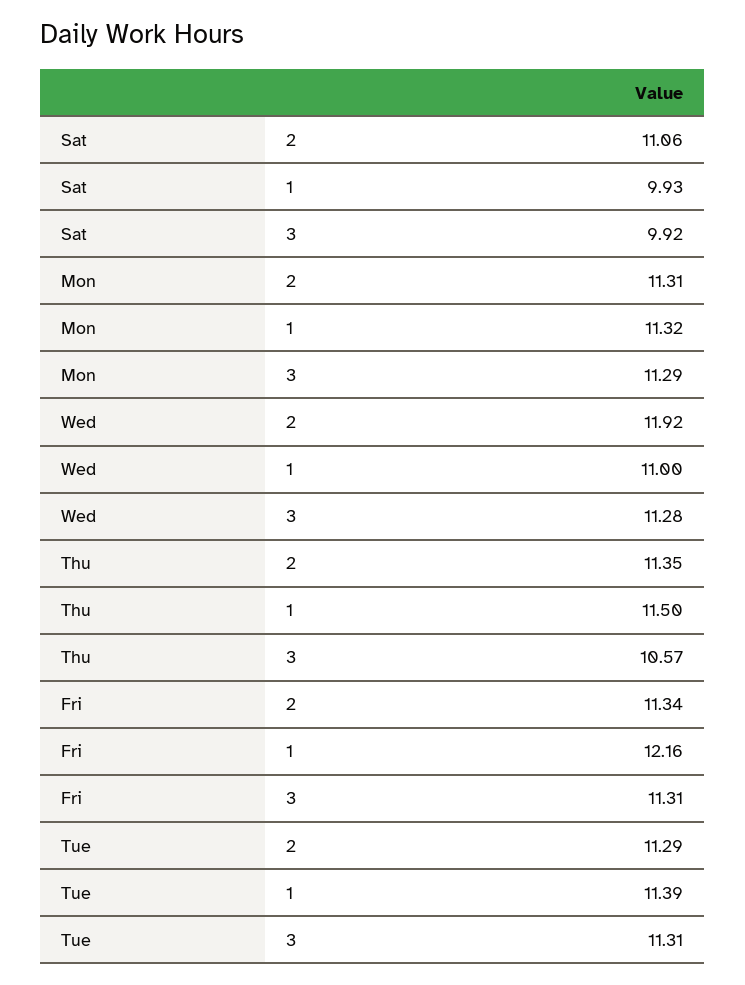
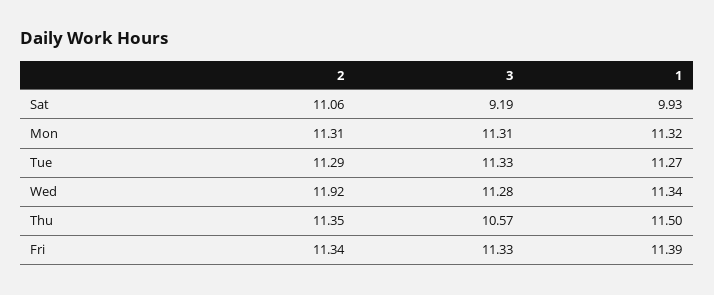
Sat, 3: 9.92 -> 9.19
Mon, 3: 11.29 -> 11.31
Wed, 1: 11 -> 11.34
Fri, 1: 12.16 -> 11.39
Fri, 3: 11.31 -> 11.33
Tue, 1: 11.39 -> 11.27
Tue, 3: 11.31 -> 11.33

